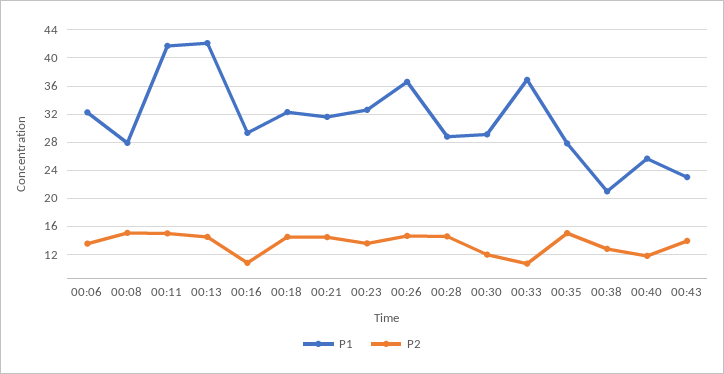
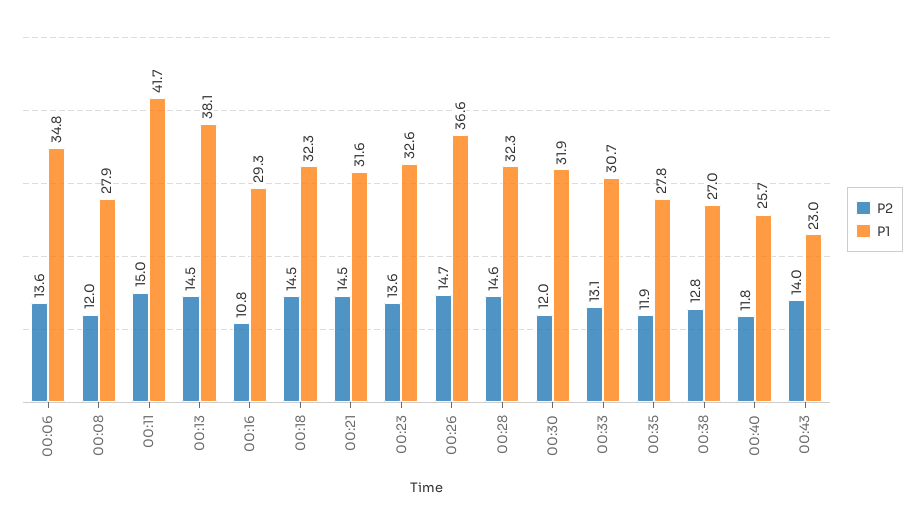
P1, 00:06: 32 -> 34.8
P2, 00:08: 15 -> 12
P1, 00:13: 42 -> 38.1
P1, 00:28: 29 -> 32.3
P1, 00:30: 29 -> 31.9
P1, 00:33: 37 -> 30.7
P2, 00:33: 11 -> 13.1
P2, 00:35: 15 -> 11.9
P1, 00:38: 21 -> 27

